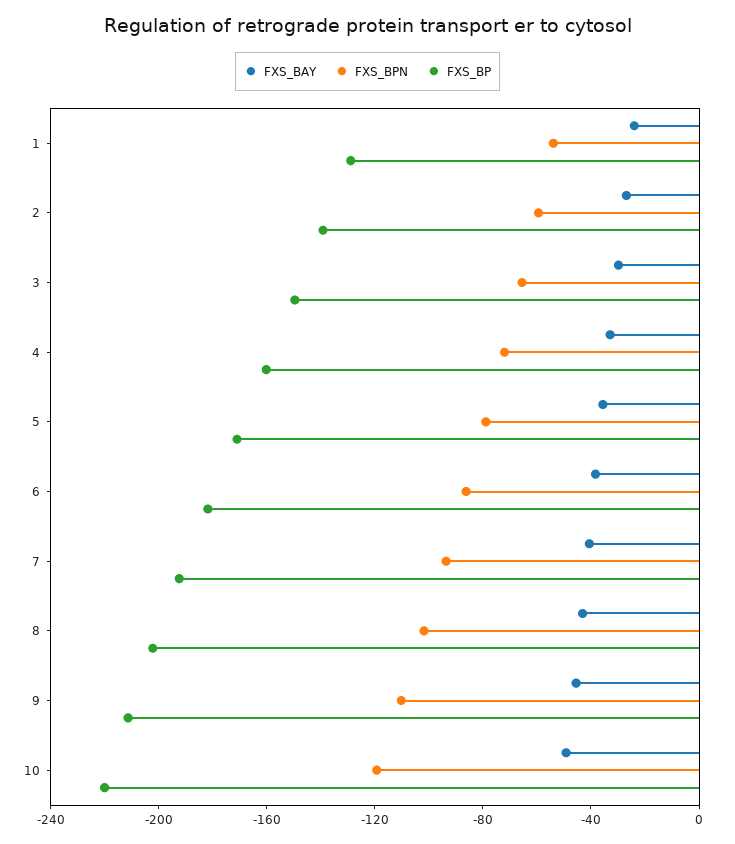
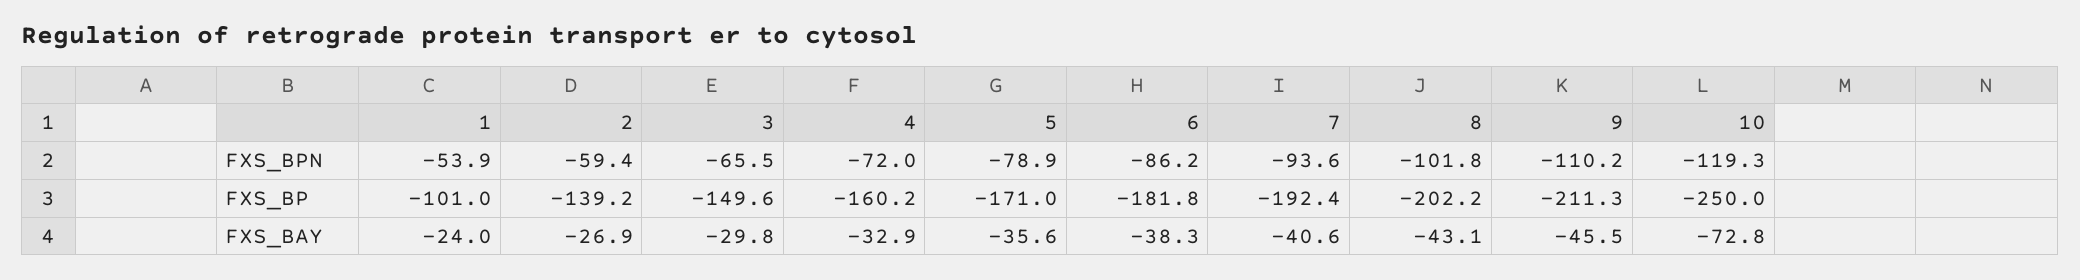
FXS_BP, 1: -130 -> -101
FXS_BAY, 10: -50 -> -72.8
FXS_BP, 10: -220 -> -250

